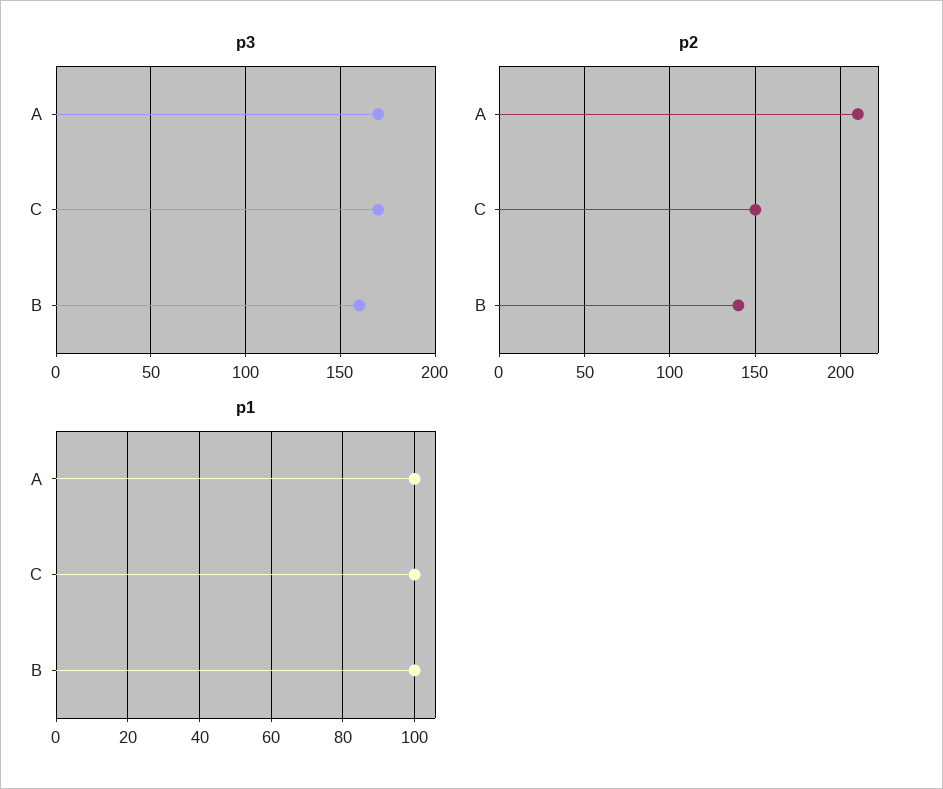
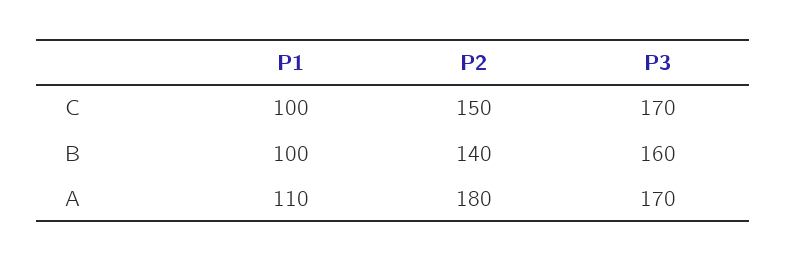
p2, A: 210 -> 180
p1, A: 100 -> 110

